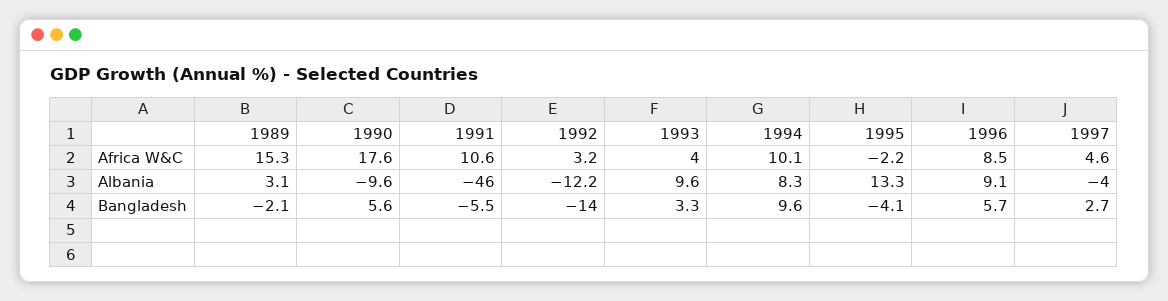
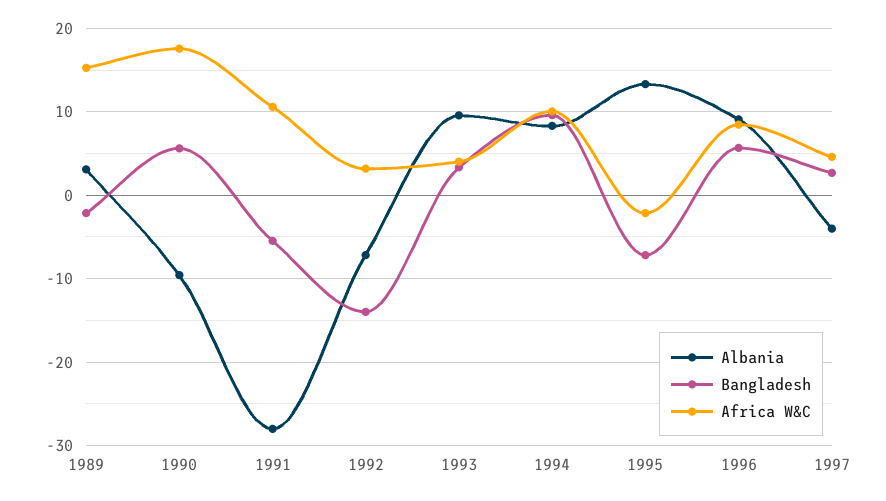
Albania, 1991: -46 -> -28
Albania, 1992: -12.2 -> -7
Bangladesh, 1995: -4.1 -> -7

